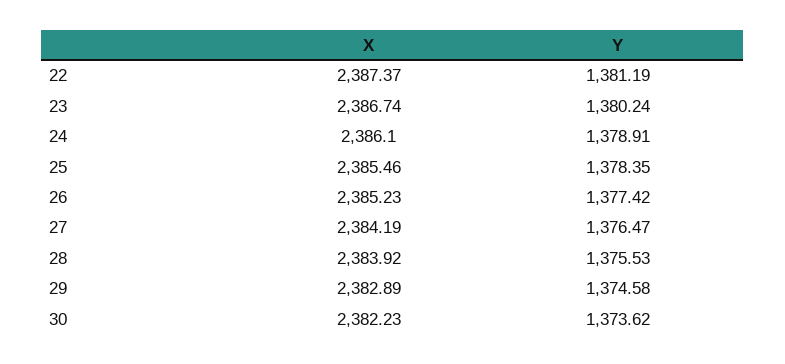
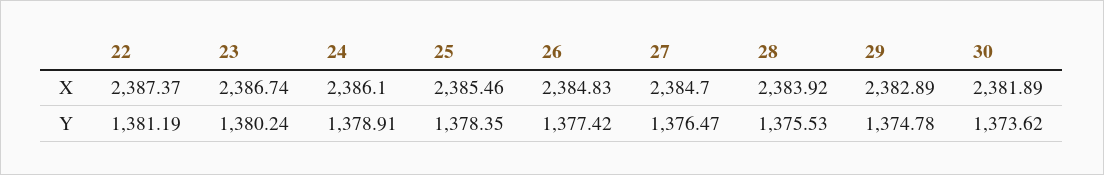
X, 26: 2385.23 -> 2384.83
X, 27: 2384.19 -> 2384.7
Y, 29: 1374.58 -> 1374.78
X, 30: 2382.23 -> 2381.89

